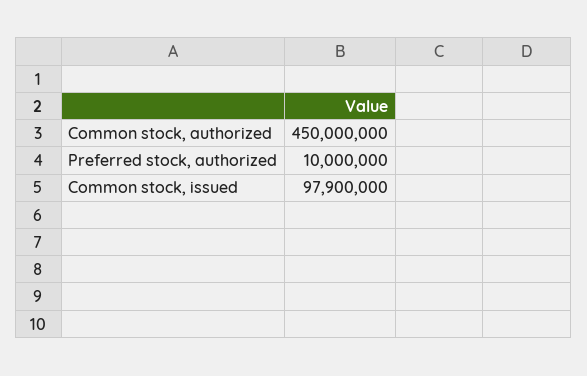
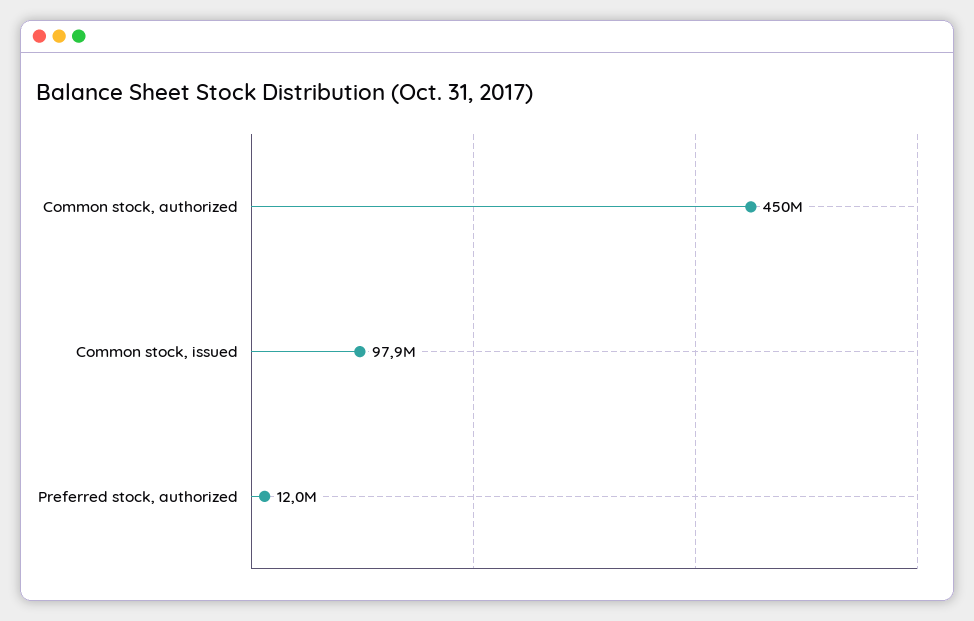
Preferred stock, authorized: 10000000 -> 12000000

